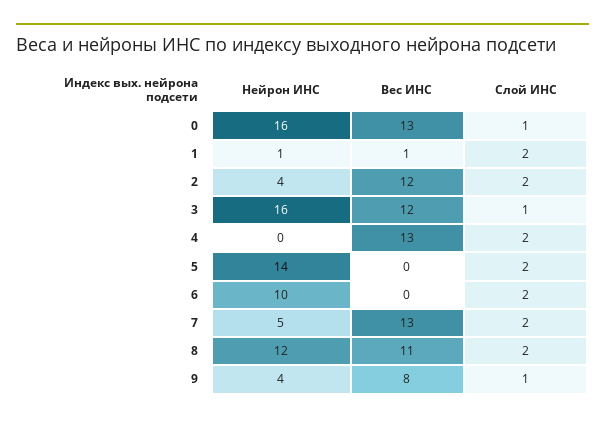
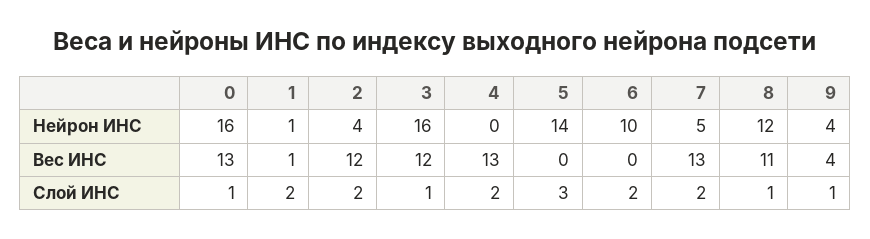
Слой ИНС, 5: 2 -> 3
Слой ИНС, 8: 2 -> 1
Вес ИНС, 9: 8 -> 4

